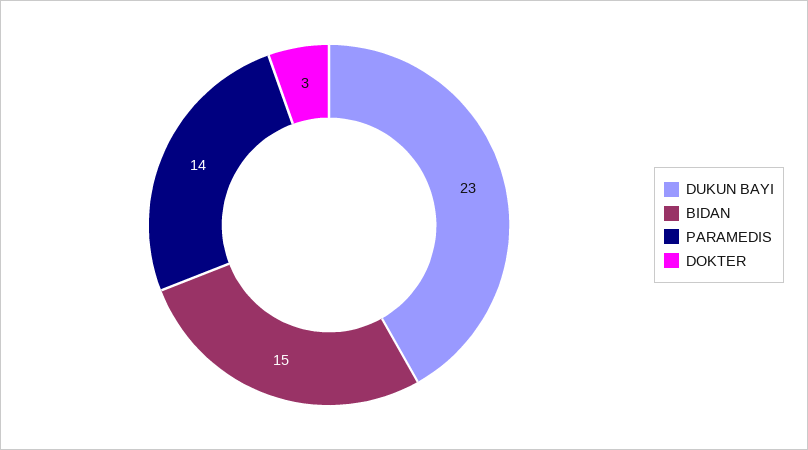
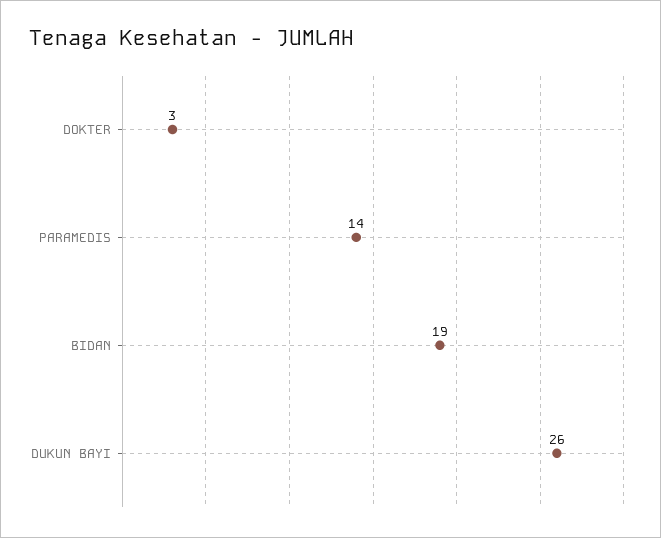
DUKUN BAYI: 23 -> 26
BIDAN: 15 -> 19

